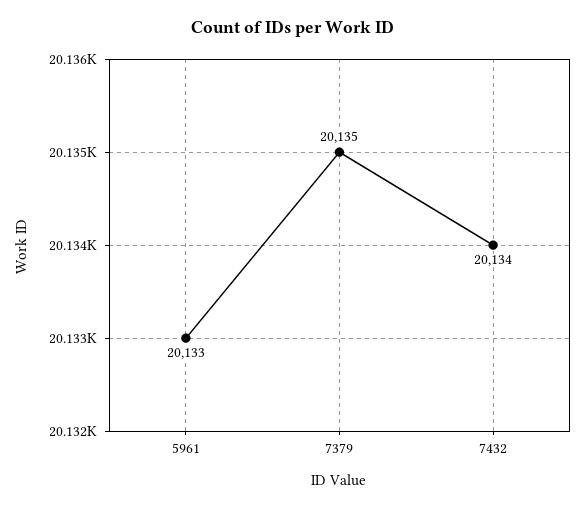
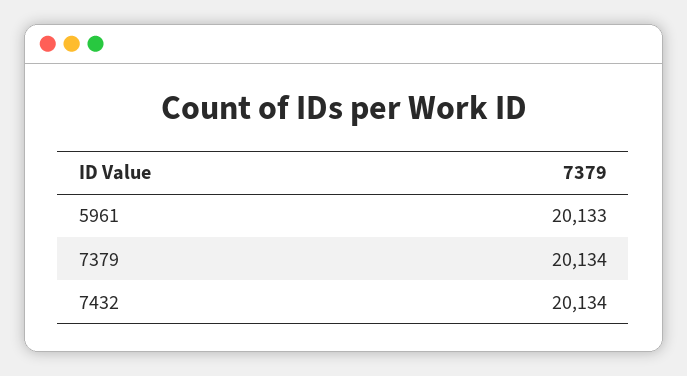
7379: 20135 -> 20134

